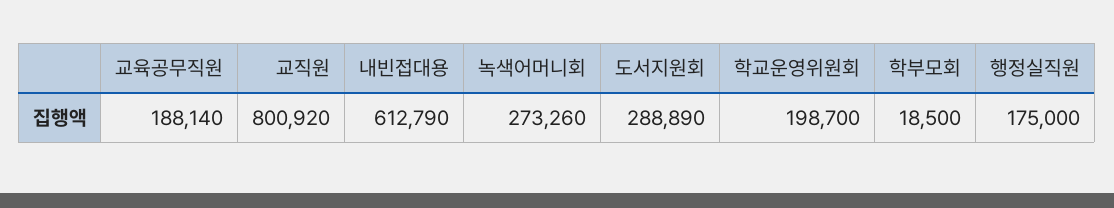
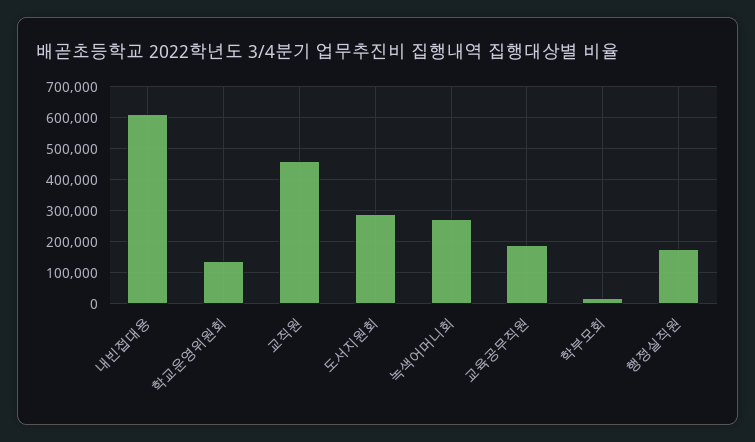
교직원: 800920 -> 460000
학교운영위원회: 198700 -> 140000

